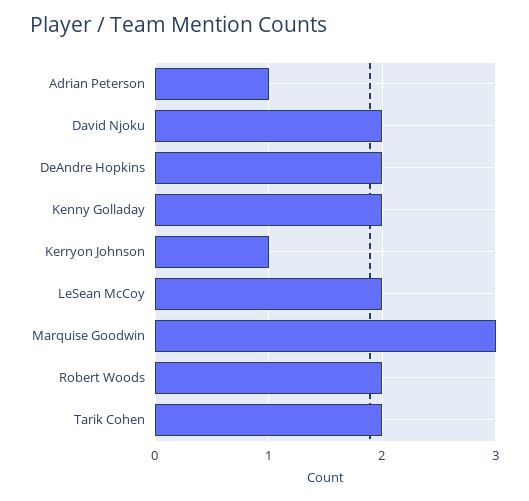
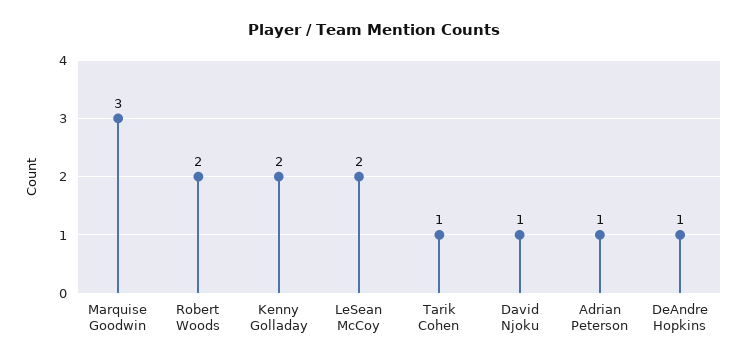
David Njoku: 2 -> 1
DeAndre Hopkins: 2 -> 1
Kerryon Johnson: 1 -> none
Tarik Cohen: 2 -> 1

